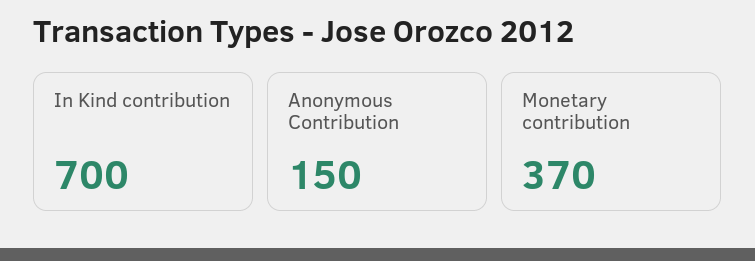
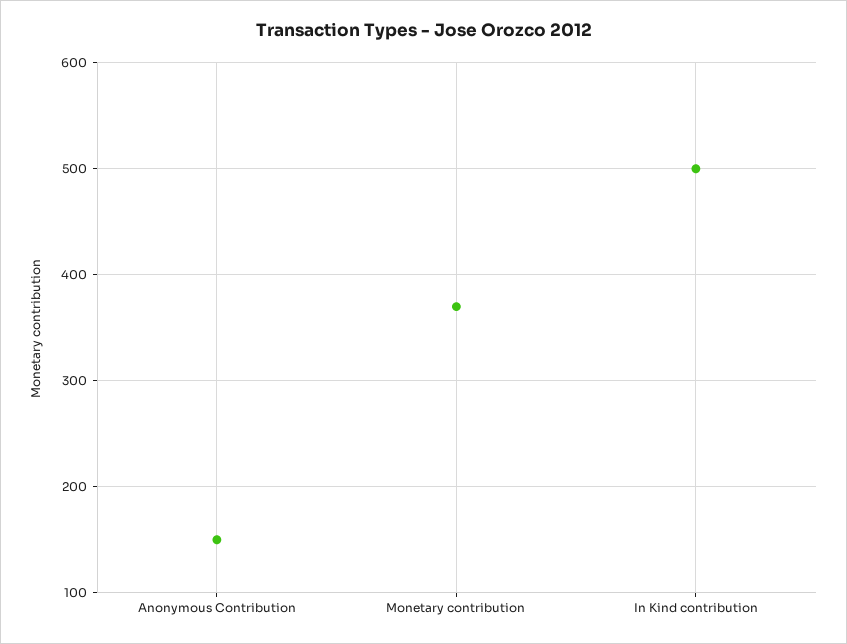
In Kind contribution: 700 -> 500

